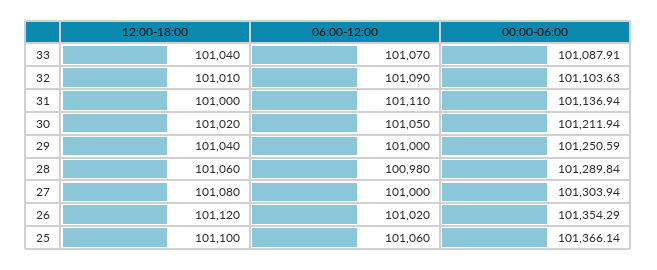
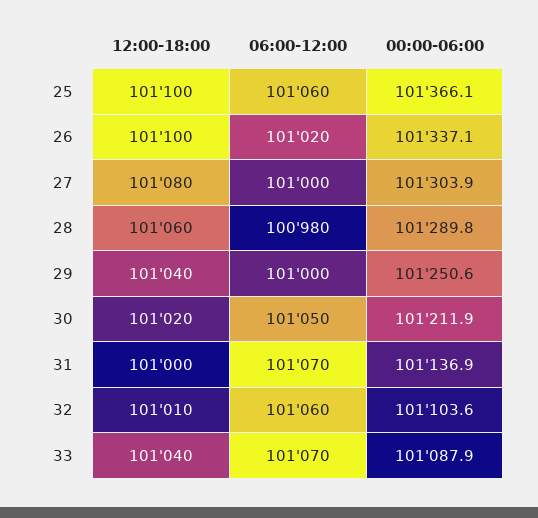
06:00-12:00, 32: 101090 -> 101060
06:00-12:00, 31: 101110 -> 101070
12:00-18:00, 26: 101120 -> 101100
00:00-06:00, 26: 101354.29 -> 101337.1

